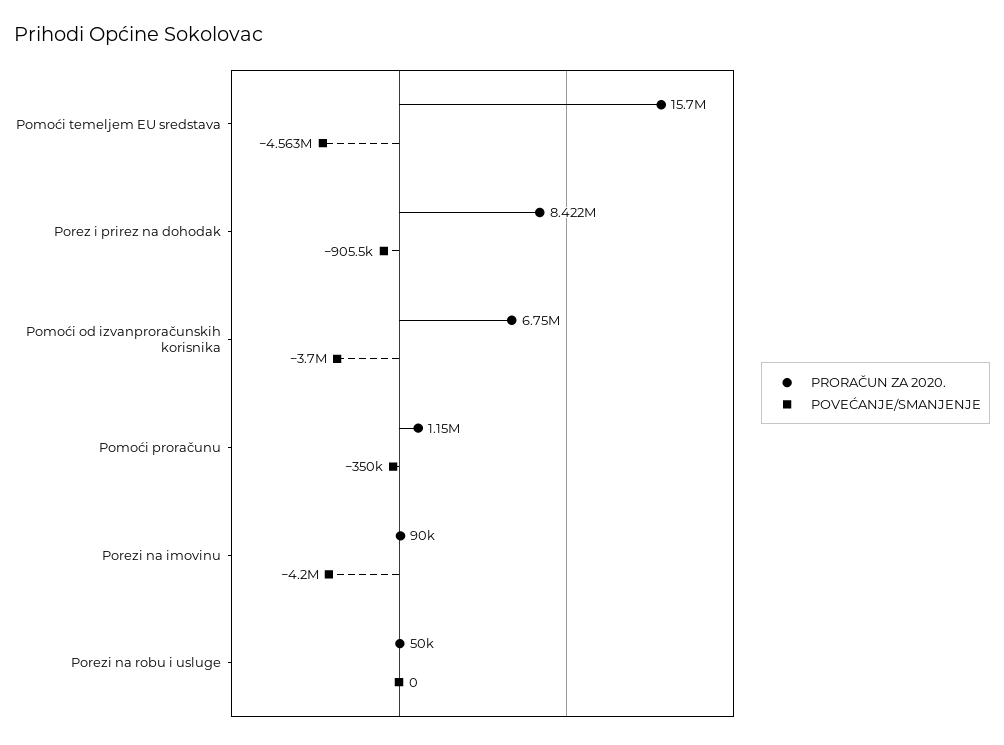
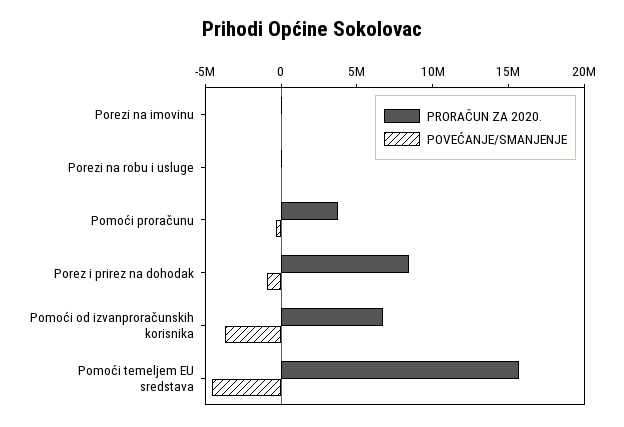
PRORAČUN ZA 2020., Pomoći proračunu: 1150000 -> 4000000
POVEĆANJE/SMANJENJE, Porezi na imovinu: -4200000 -> 0

